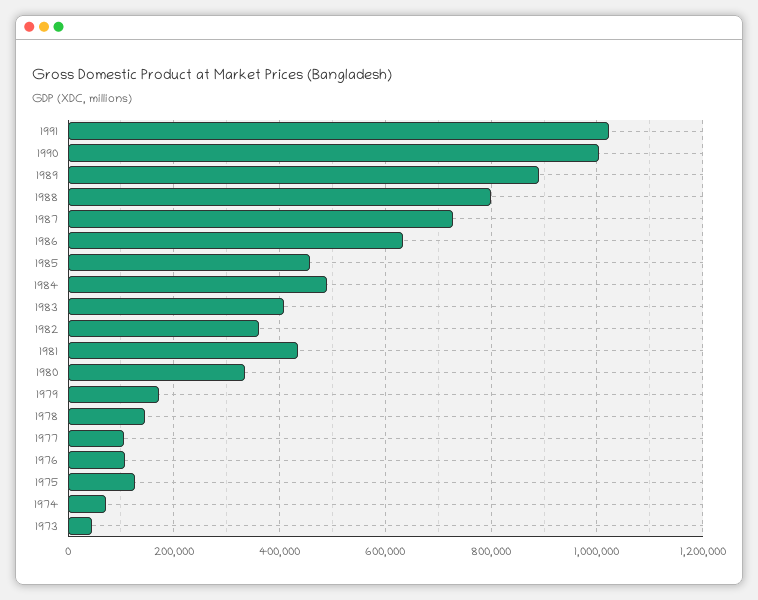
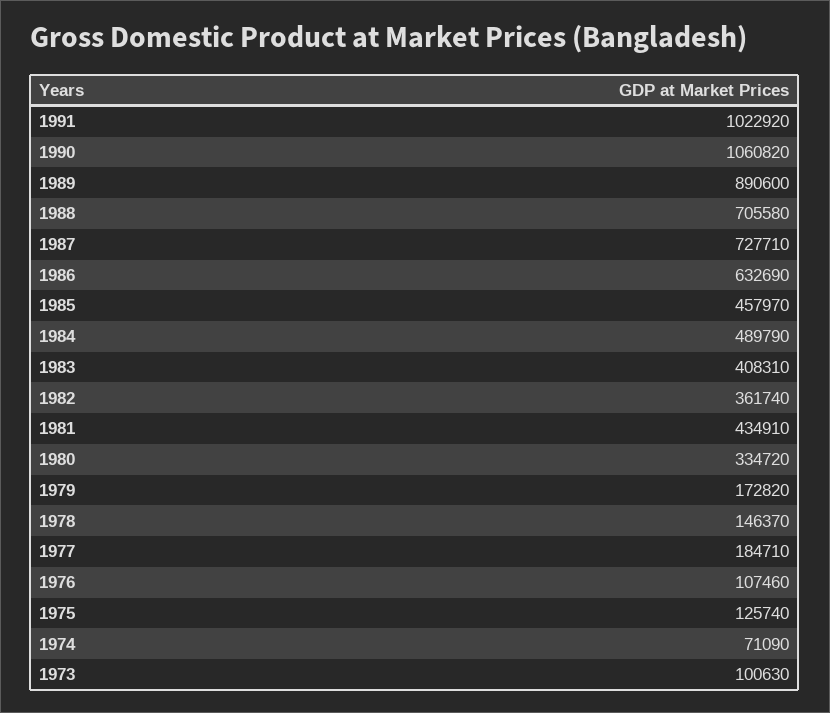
1990: 1000000 -> 1060820
1988: 800000 -> 705580
1977: 100000 -> 184710
1973: 40000 -> 100630

